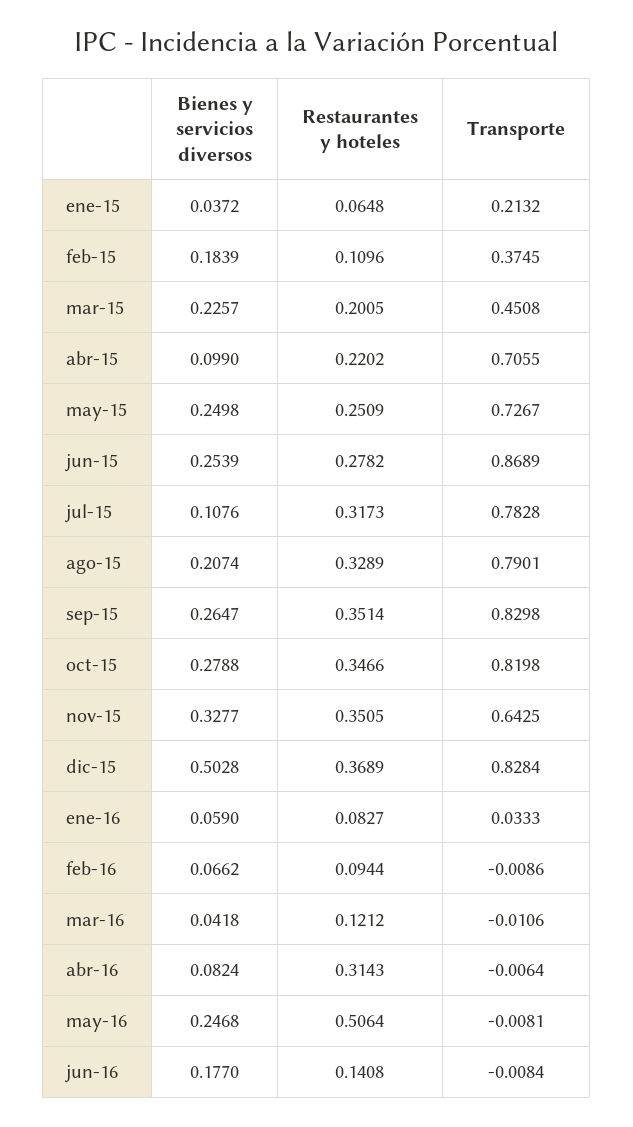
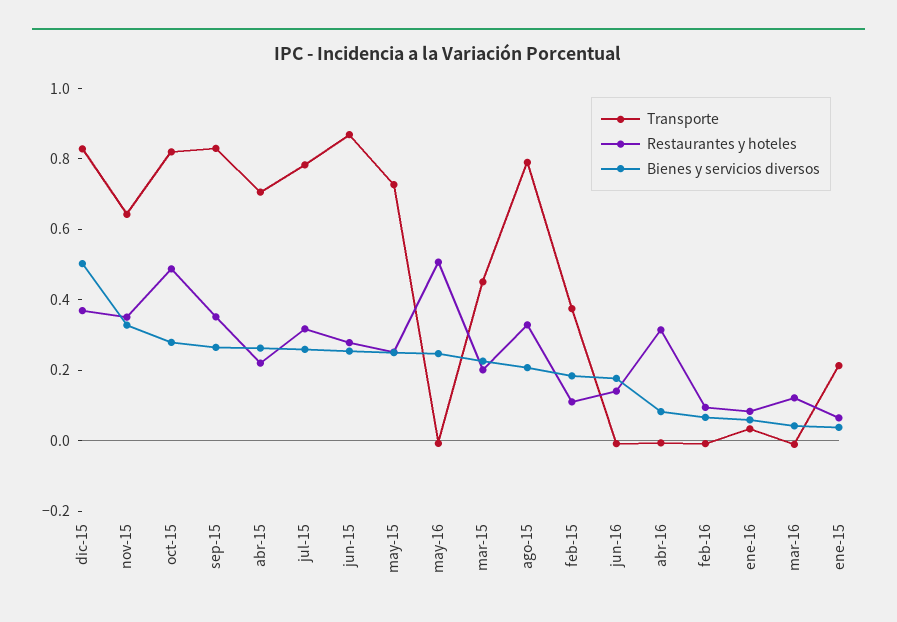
Bienes y servicios diversos, abr-15: 0.099 -> 0.25
Bienes y servicios diversos, jul-15: 0.1076 -> 0.25
Restaurantes y hoteles, oct-15: 0.3466 -> 0.5

